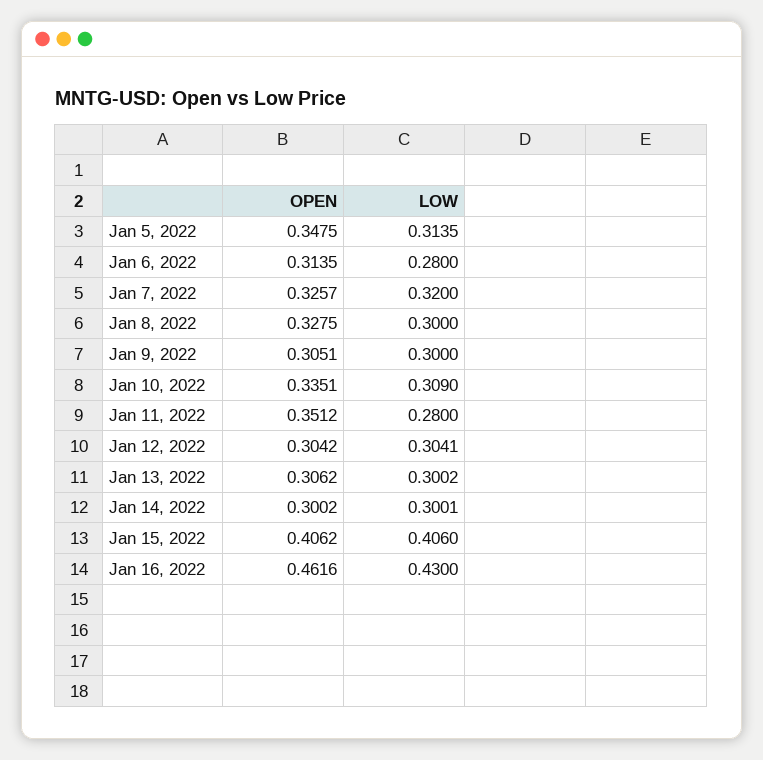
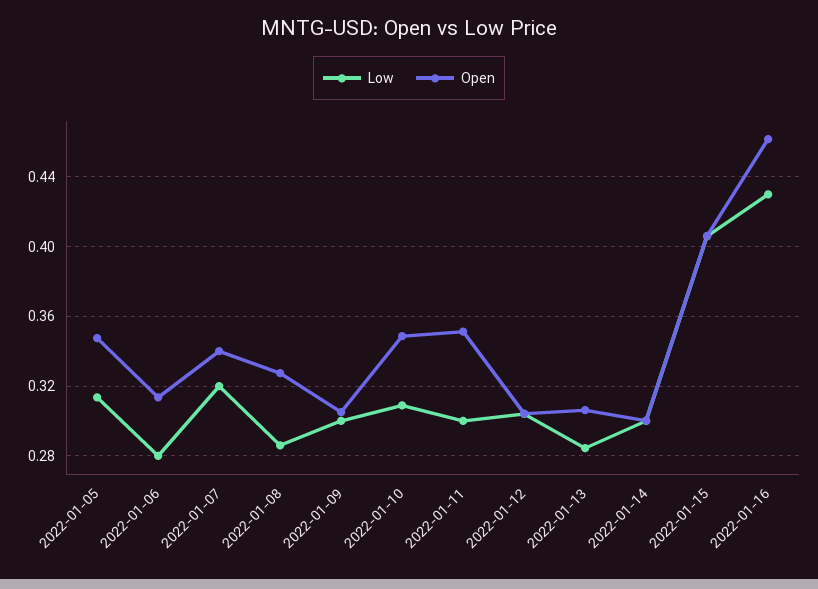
OPEN, Jan 7, 2022: 0.3257 -> 0.34
LOW, Jan 8, 2022: 0.3 -> 0.285
OPEN, Jan 10, 2022: 0.3351 -> 0.35
LOW, Jan 11, 2022: 0.28 -> 0.3
LOW, Jan 13, 2022: 0.3002 -> 0.285

